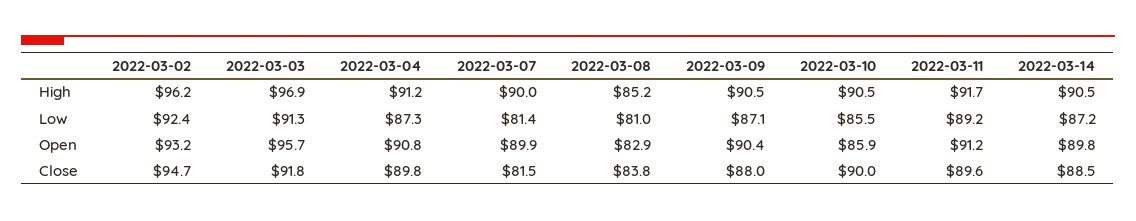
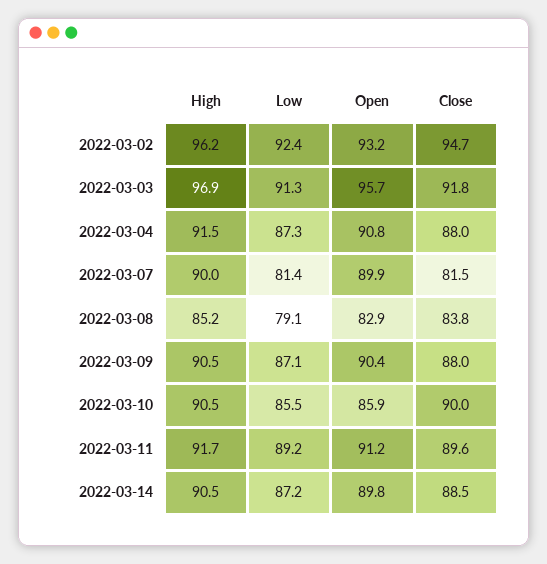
2022-03-04, High: 91.2 -> 91.5
2022-03-08, Low: 81 -> 79.1
2022-03-04, Close: 89.8 -> 88

